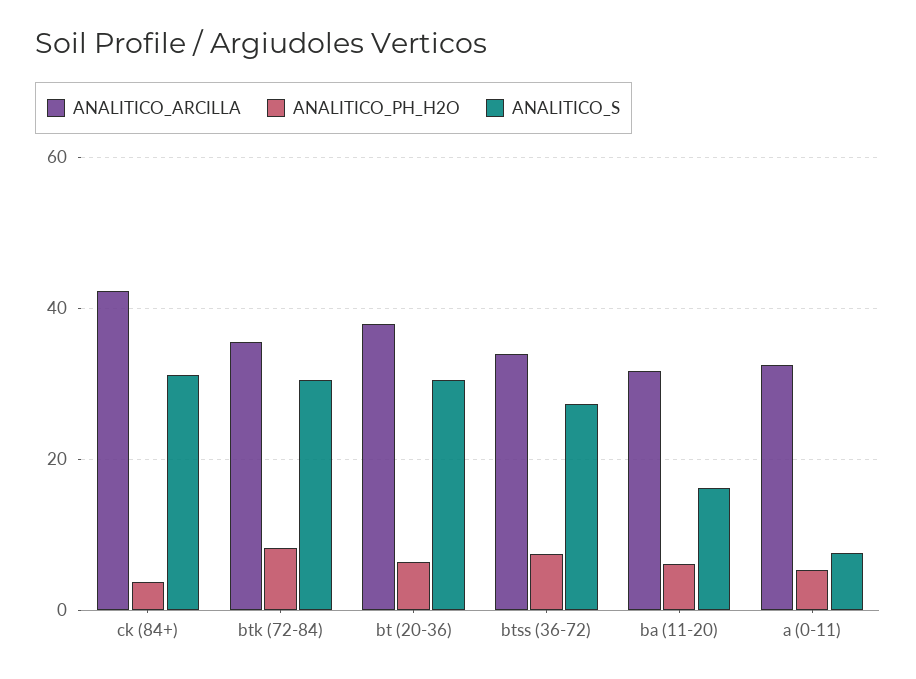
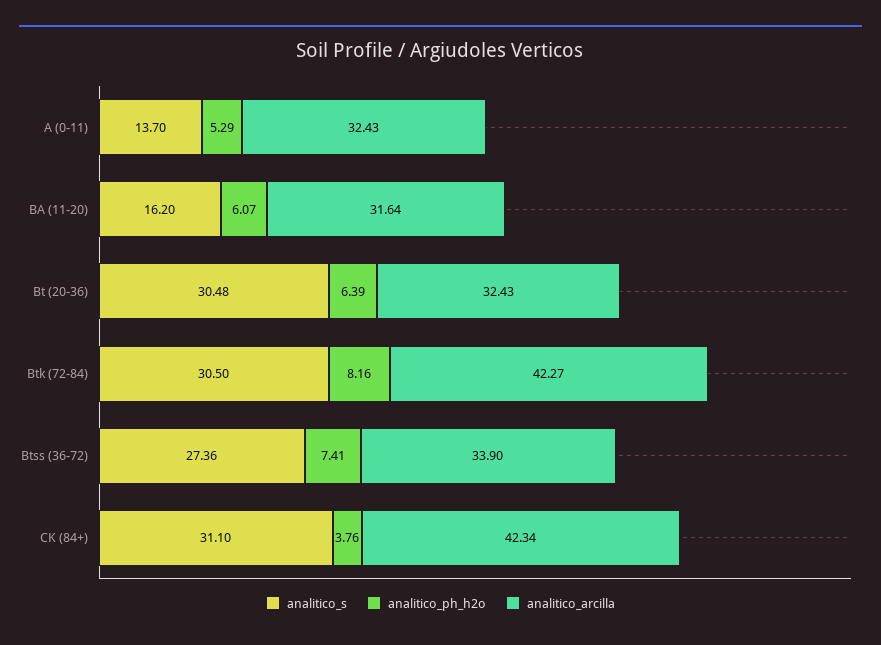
ANALITICO_ARCILLA, btk (72-84): 36 -> 42.27
ANALITICO_ARCILLA, bt (20-36): 38 -> 32.43
ANALITICO_S, a (0-11): 8 -> 13.7

